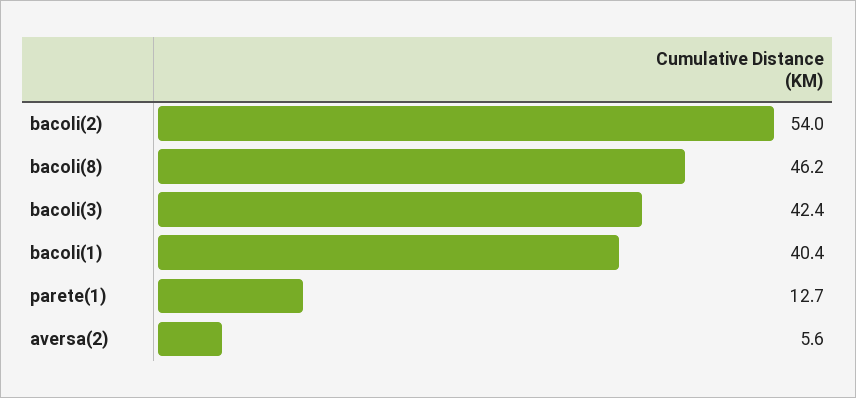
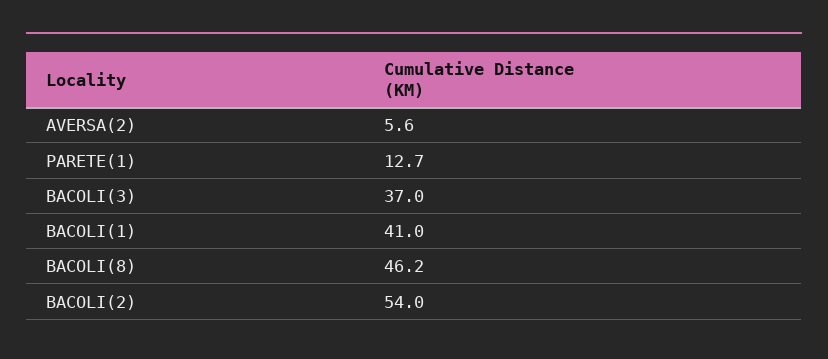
bacoli(3): 42.4 -> 37
bacoli(1): 40.4 -> 41

